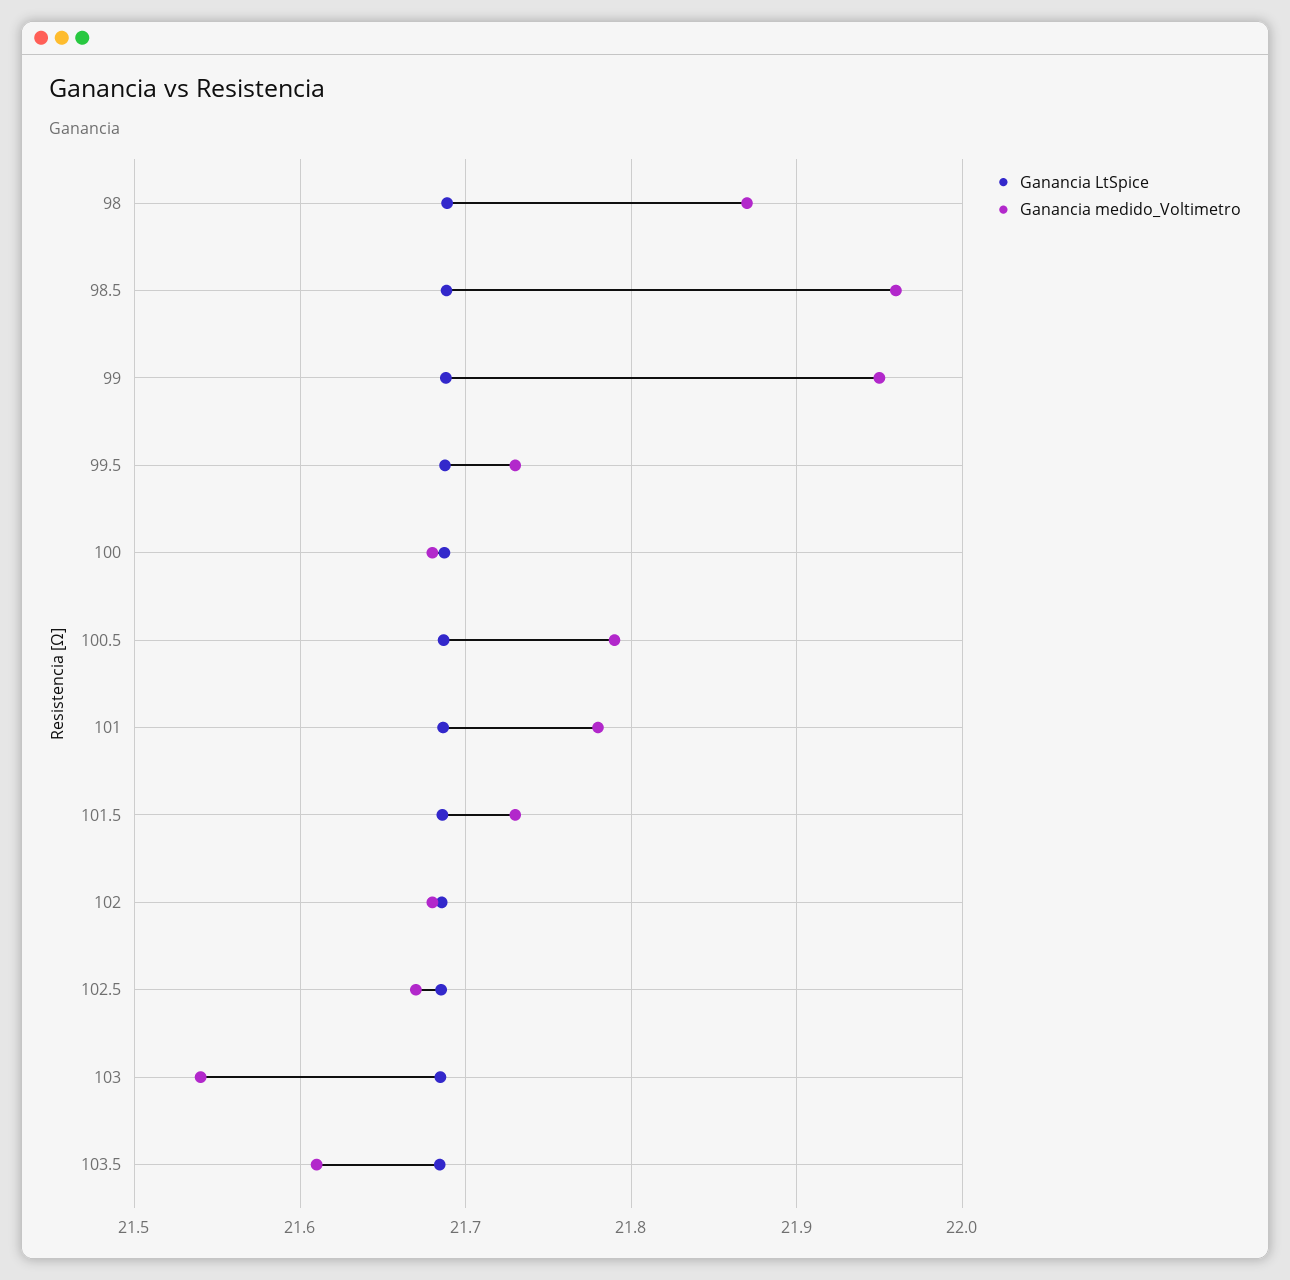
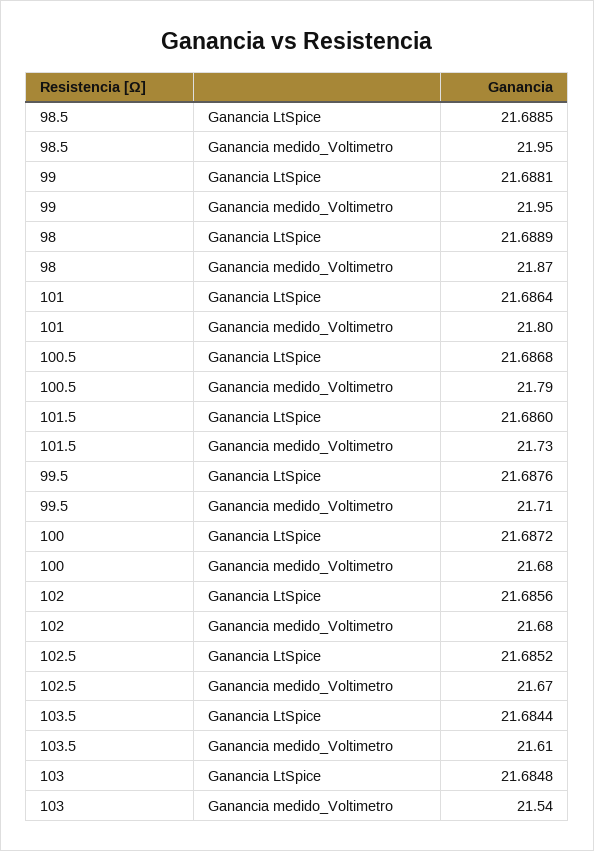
Ganancia medido_Voltimetro, 98.5: 21.96 -> 21.95
Ganancia medido_Voltimetro, 99.5: 21.73 -> 21.71
Ganancia medido_Voltimetro, 101: 21.78 -> 21.8

